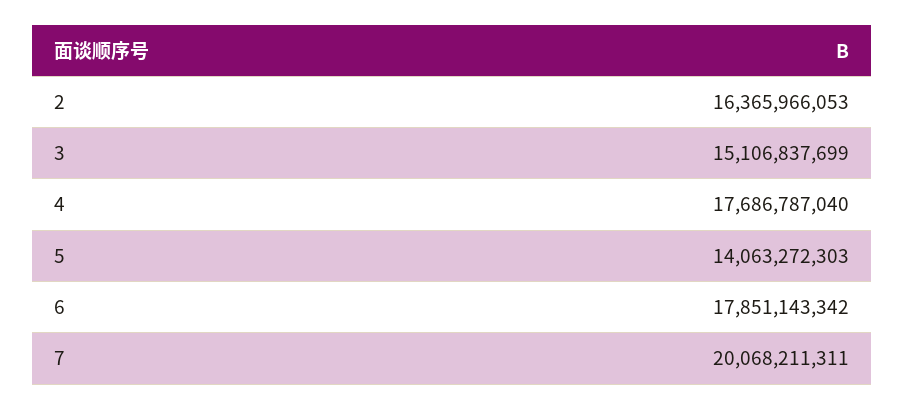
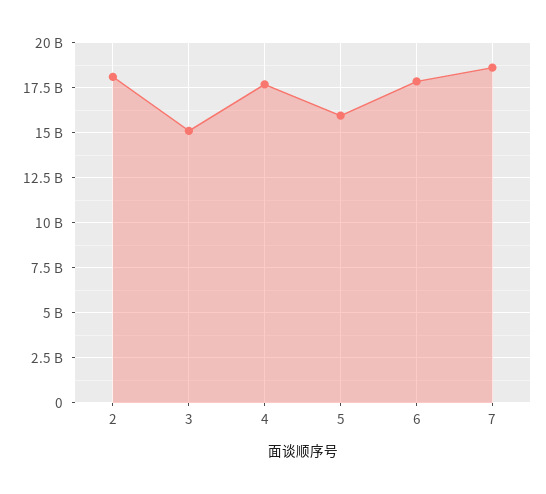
2: 16365966053 -> 18000000000
5: 14063272303 -> 16000000000
7: 20068211311 -> 18500000000

